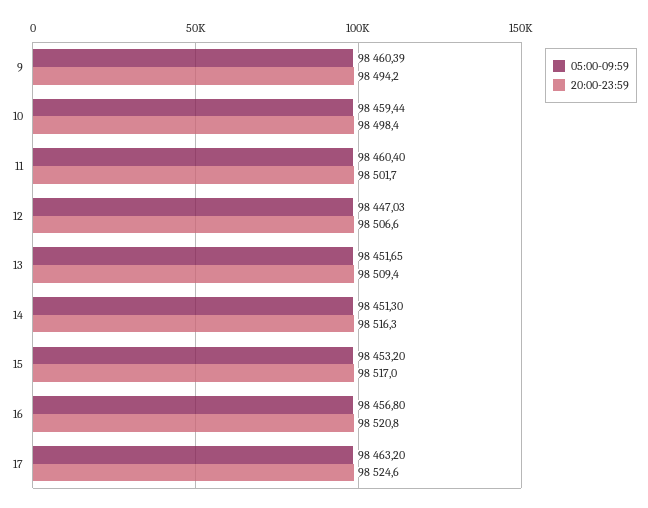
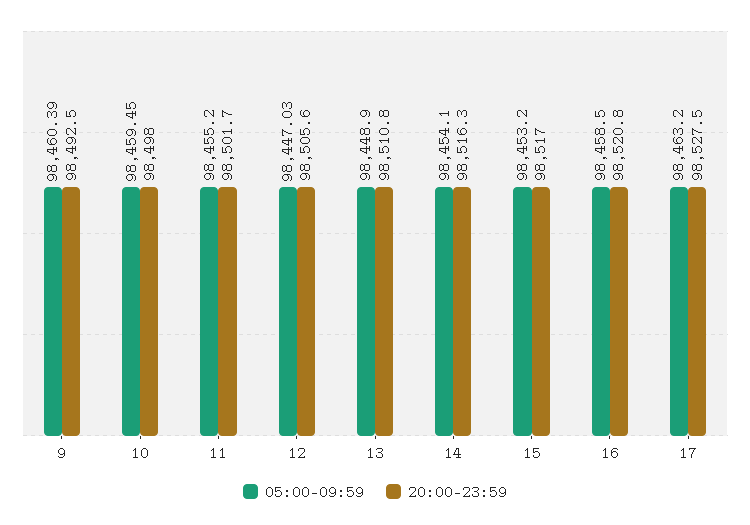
20:00-23:59, 9: 98494.2 -> 98492.5
05:00-09:59, 10: 98459.44 -> 98459.45
20:00-23:59, 10: 98498.4 -> 98498
05:00-09:59, 11: 98460.4 -> 98455.2
20:00-23:59, 12: 98506.6 -> 98505.6
05:00-09:59, 13: 98451.65 -> 98448.9
20:00-23:59, 13: 98509.4 -> 98510.8
05:00-09:59, 14: 98451.3 -> 98454.1
05:00-09:59, 16: 98456.8 -> 98458.5
20:00-23:59, 17: 98524.6 -> 98527.5

